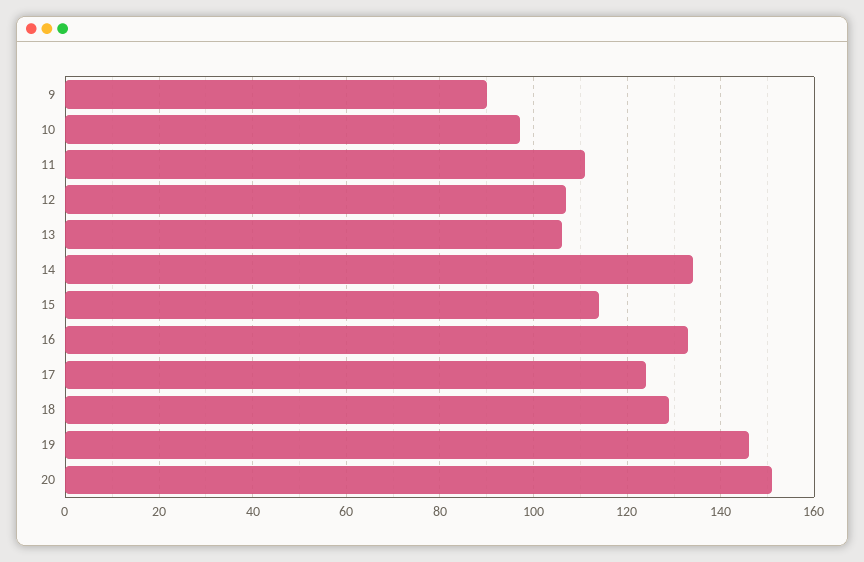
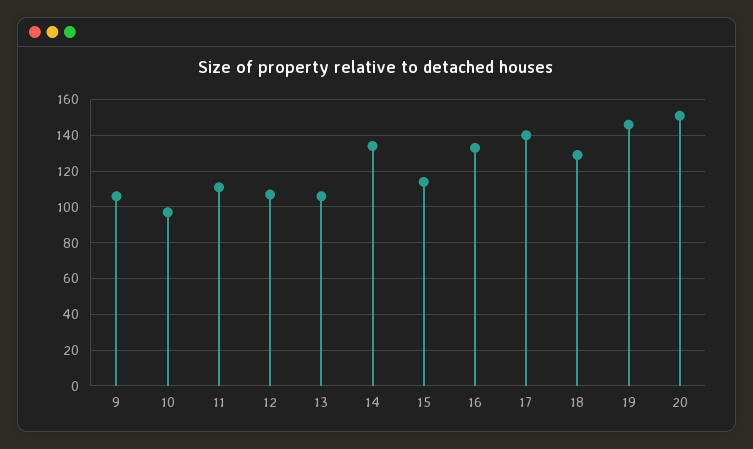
9: 90 -> 105
17: 125 -> 140

